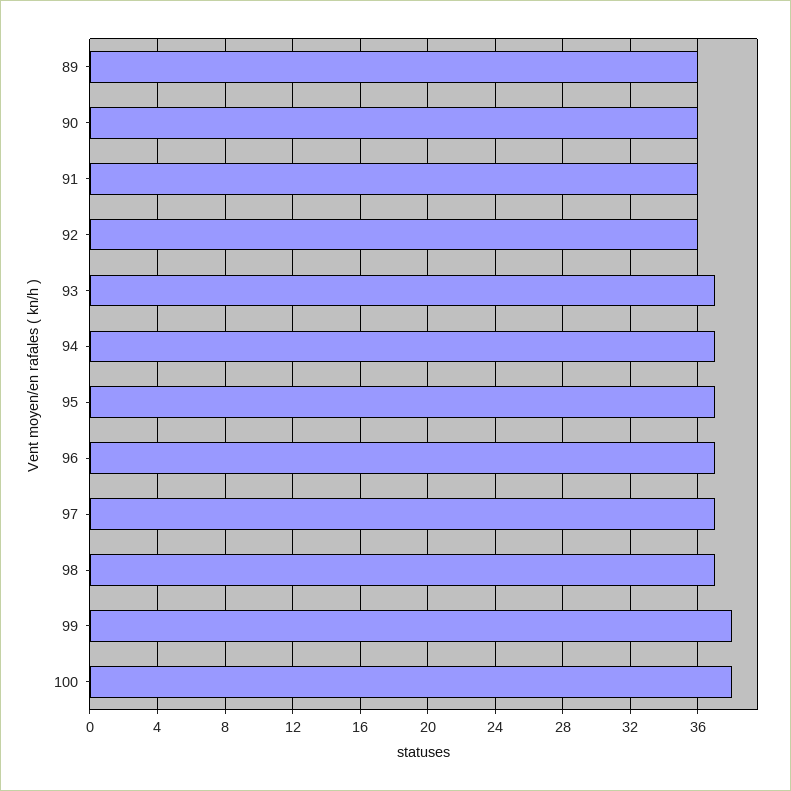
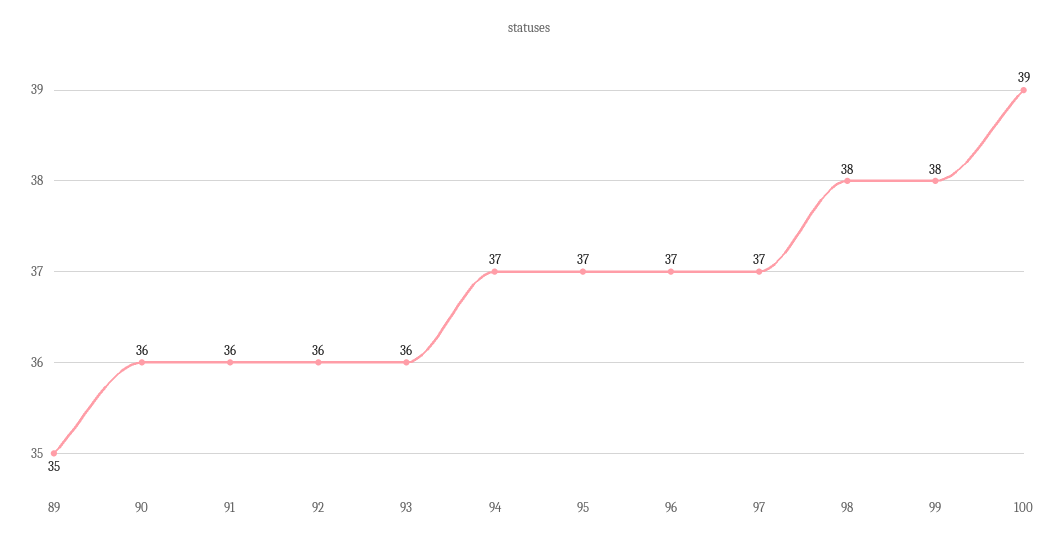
89: 36 -> 35
93: 37 -> 36
98: 37 -> 38
100: 38 -> 39

